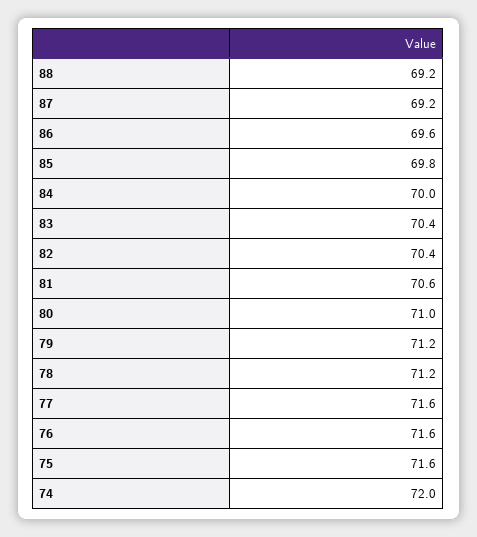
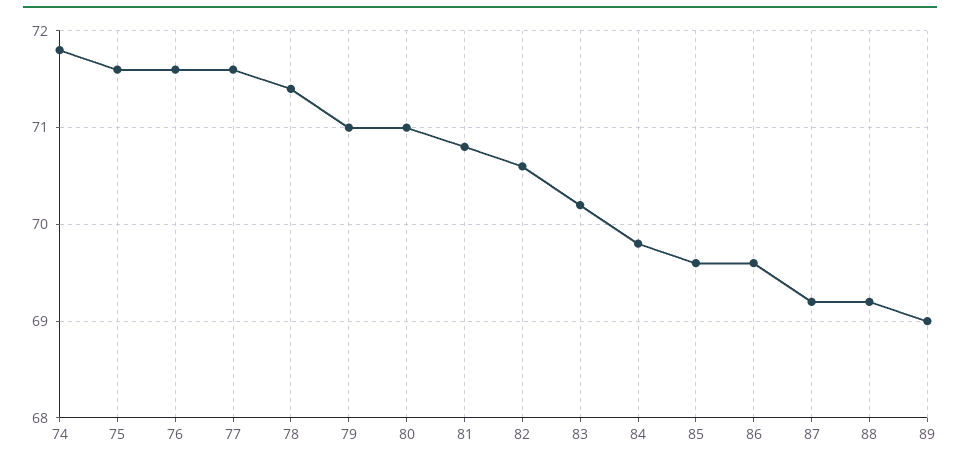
85: 69.8 -> 69.6
84: 70 -> 69.8
83: 70.4 -> 70.2
82: 70.4 -> 70.6
81: 70.6 -> 70.8
79: 71.2 -> 71
78: 71.2 -> 71.4
74: 72 -> 71.8
89: none -> 69

